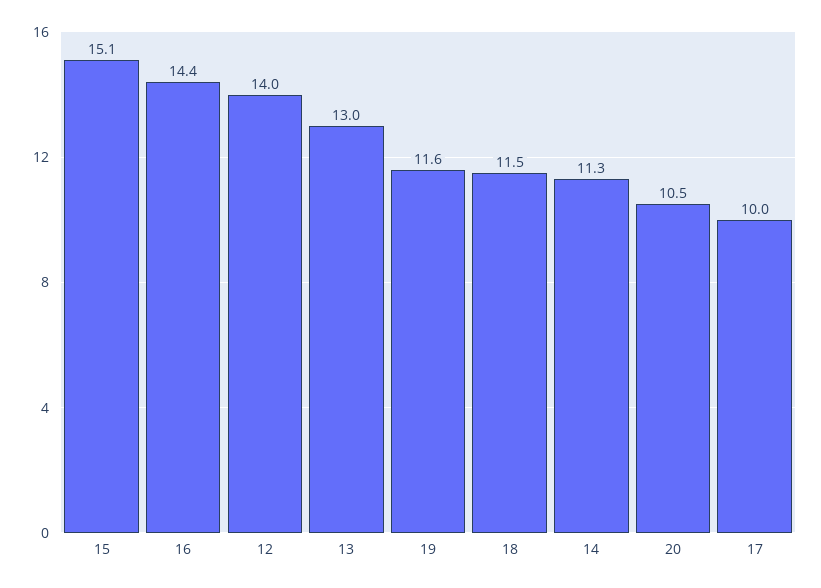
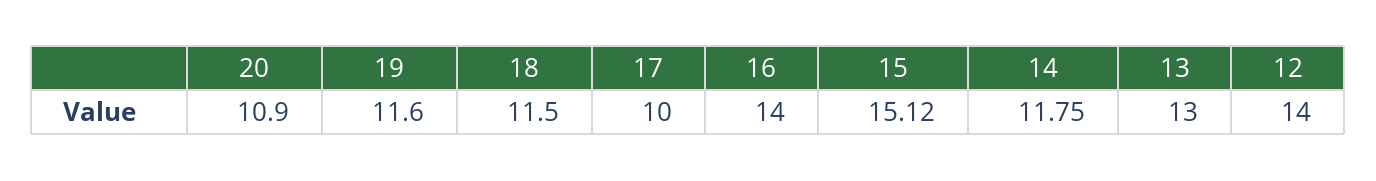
16: 14.4 -> 14
14: 11.3 -> 11.75
20: 10.5 -> 10.9

